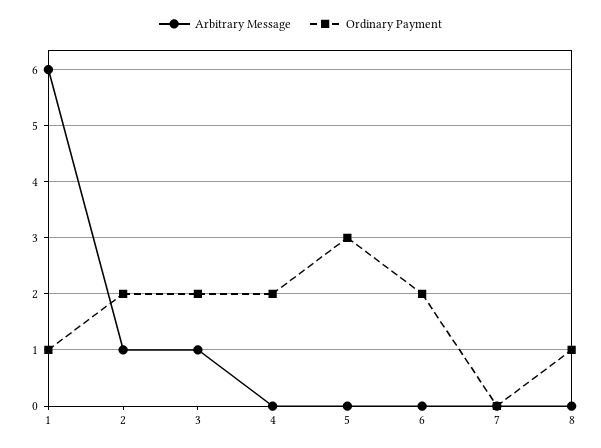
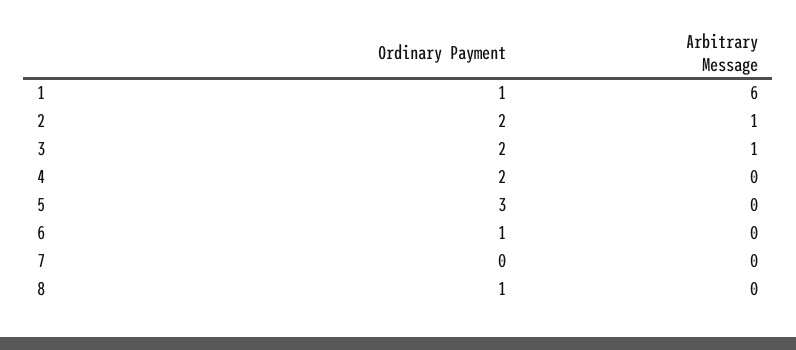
Ordinary Payment, 6: 2 -> 1

